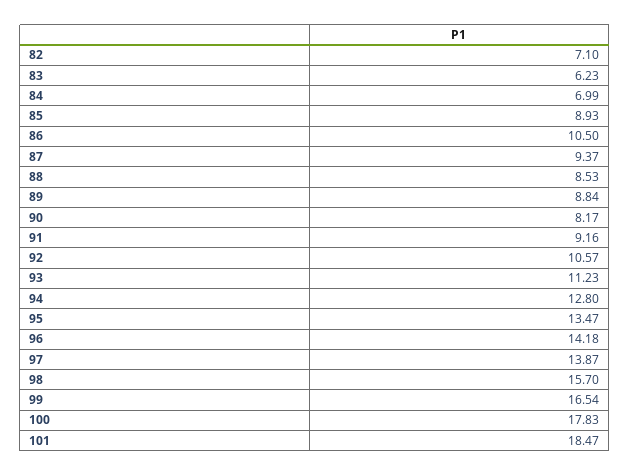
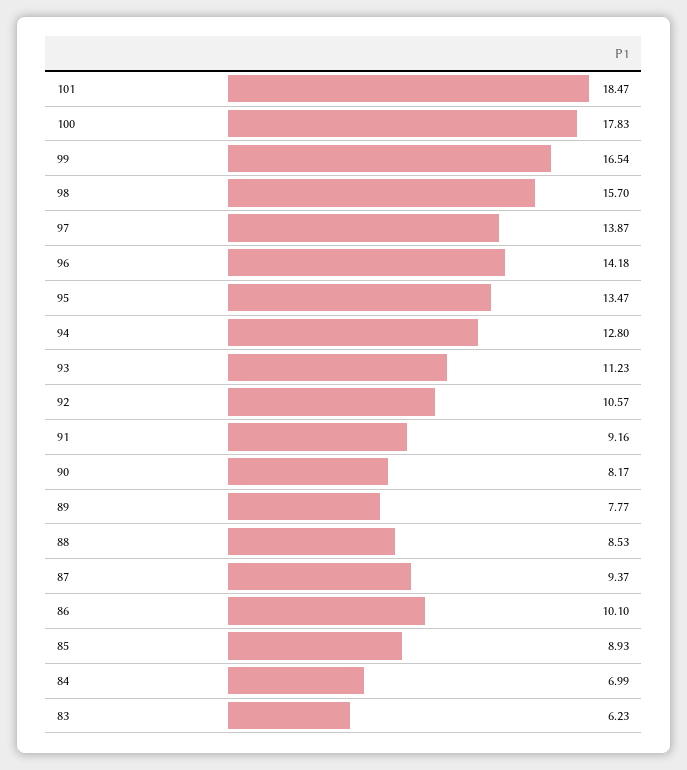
82: 7.1 -> none
86: 10.5 -> 10.1
89: 8.84 -> 7.77

